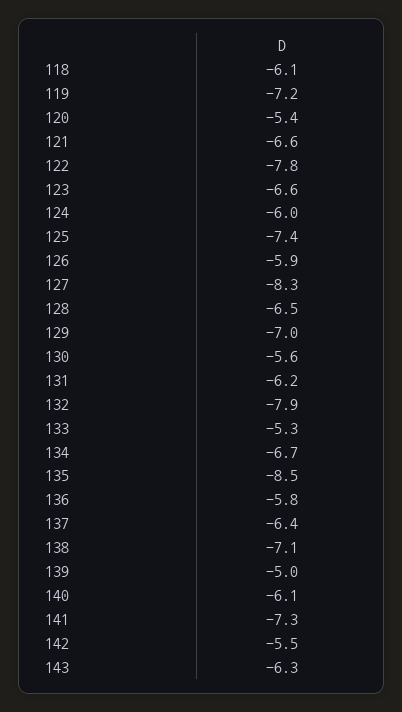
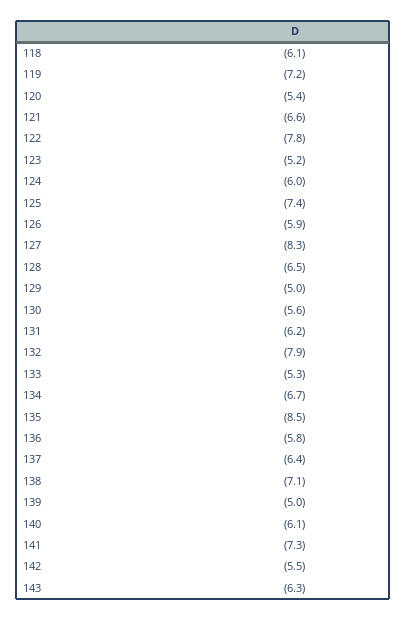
123: -6.6 -> -5.2
129: -7 -> -5

